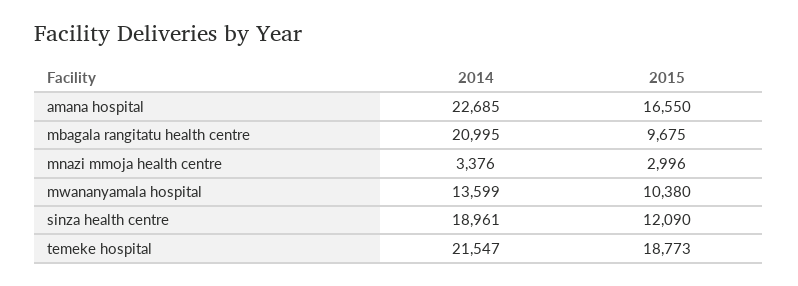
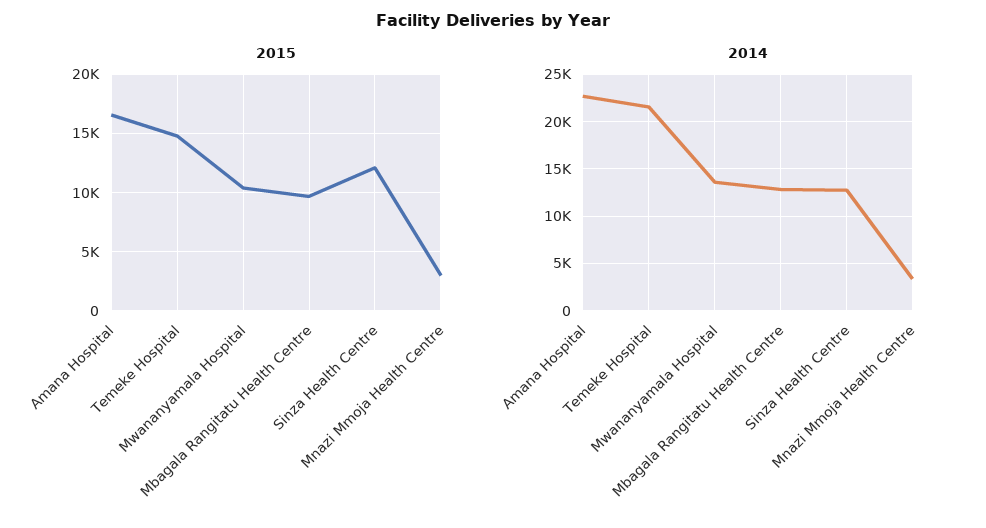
2014, mbagala rangitatu health centre: 20995 -> 13000
2014, sinza health centre: 18961 -> 13000
2015, temeke hospital: 18773 -> 15000

